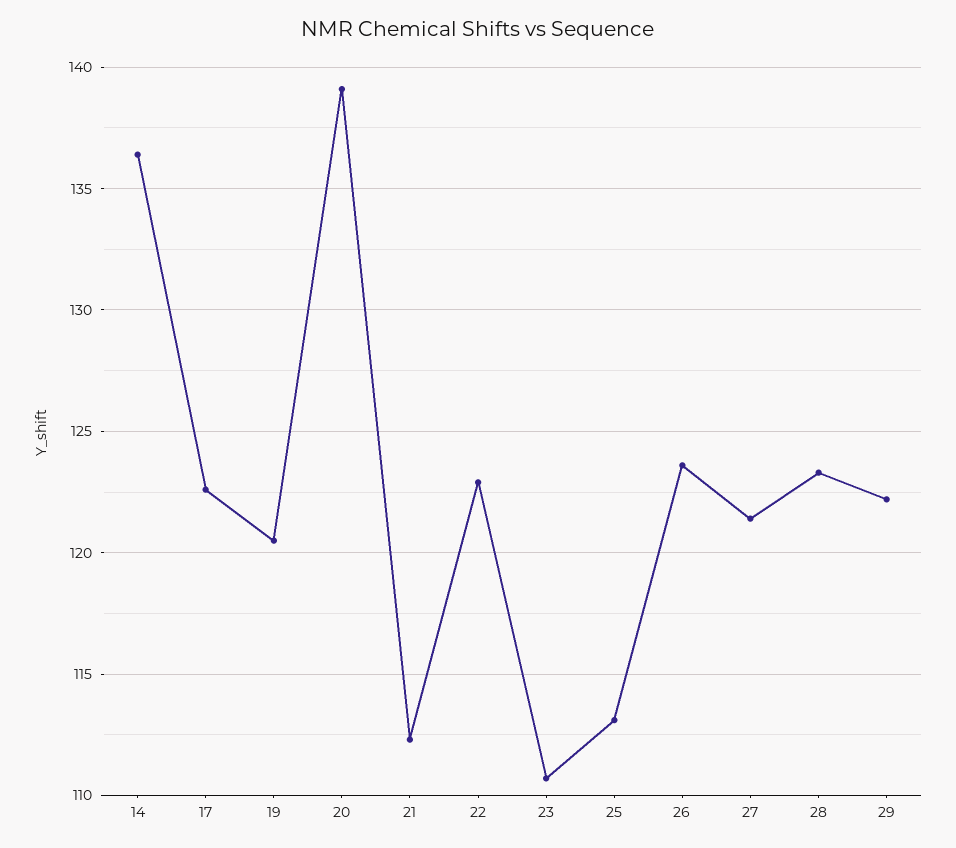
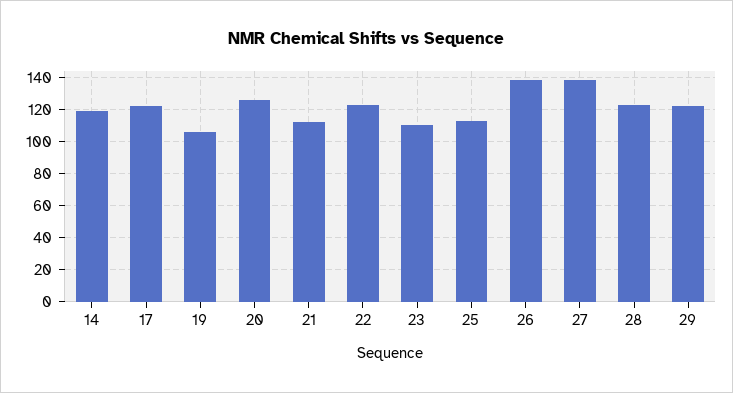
14: 136.5 -> 120
19: 120.5 -> 105
20: 139 -> 125
26: 123.5 -> 140
27: 121.5 -> 140

